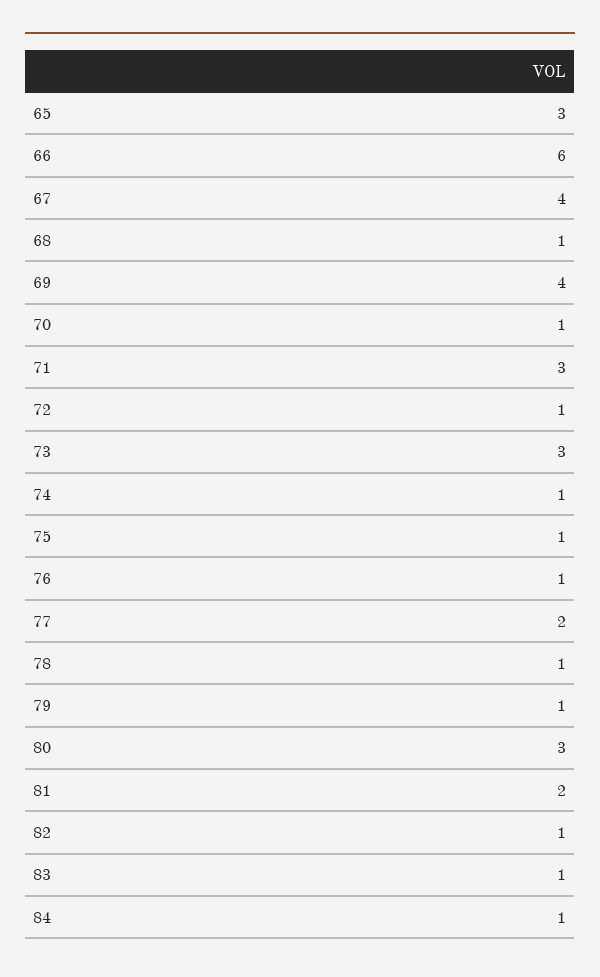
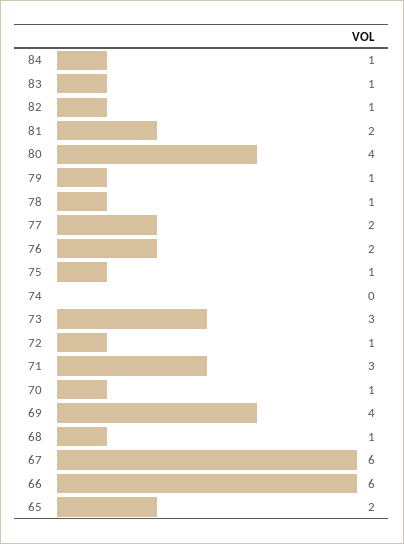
65: 3 -> 2
67: 4 -> 6
74: 1 -> 0
76: 1 -> 2
80: 3 -> 4

